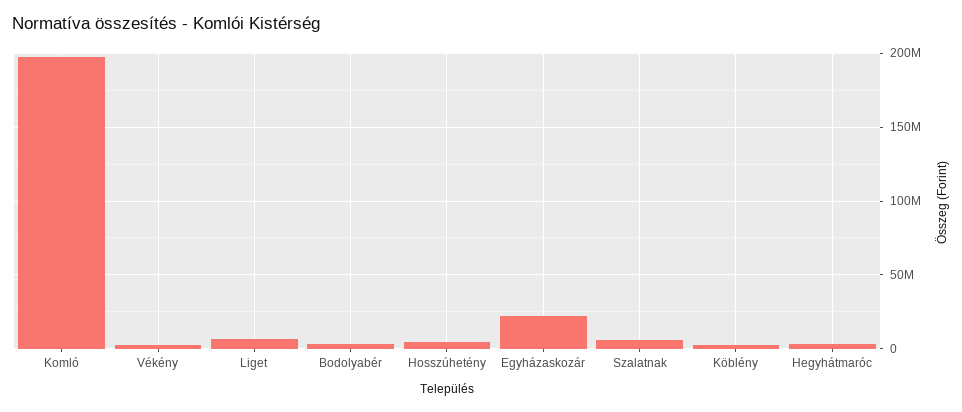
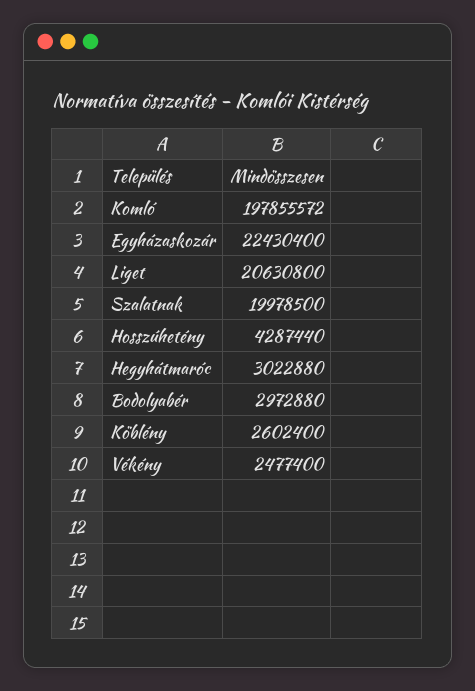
Liget: 5000000 -> 20630800
Szalatnak: 5000000 -> 19978500

